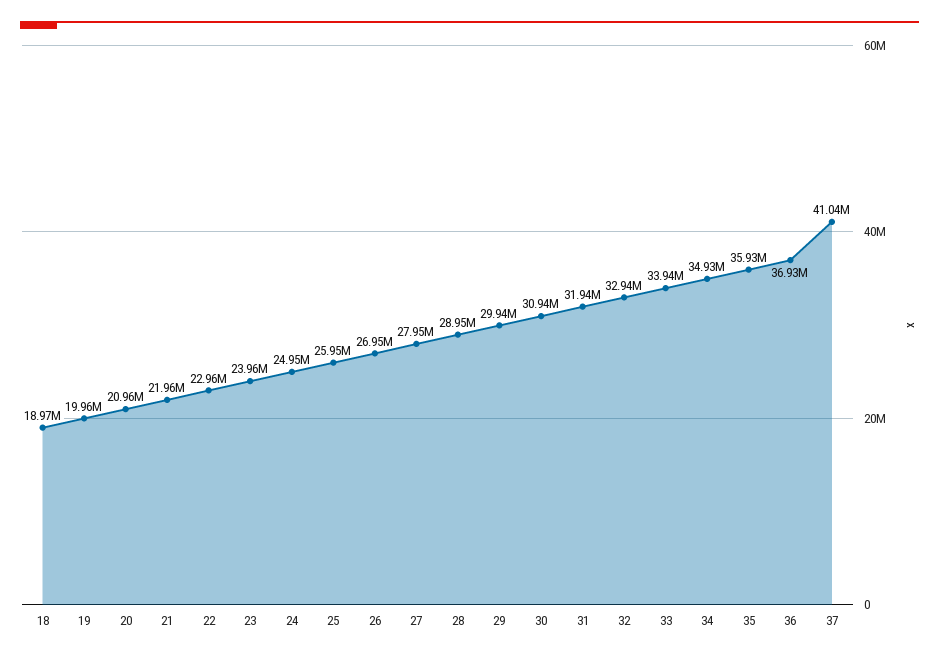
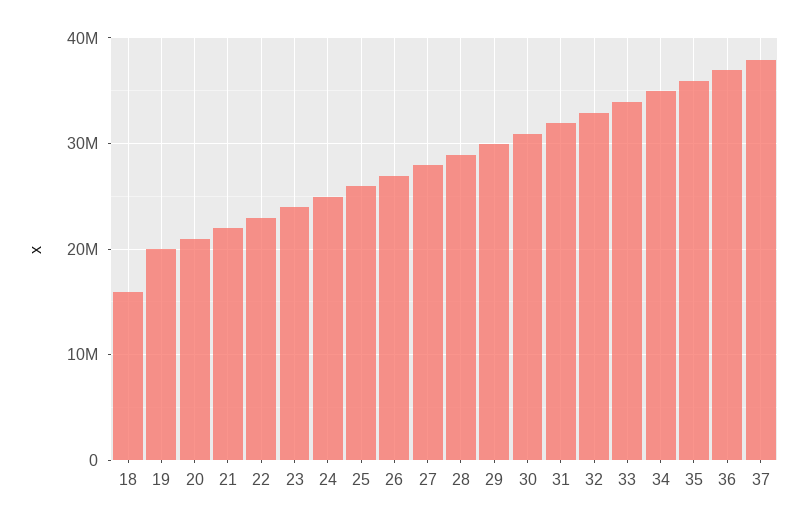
18: 18970000 -> 16000000
37: 41040000 -> 38000000

